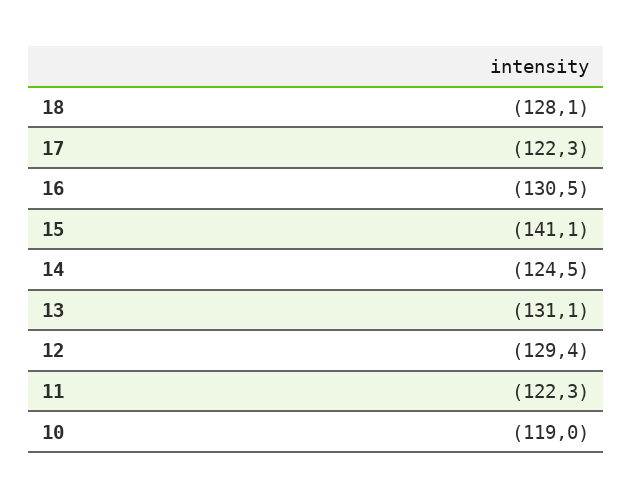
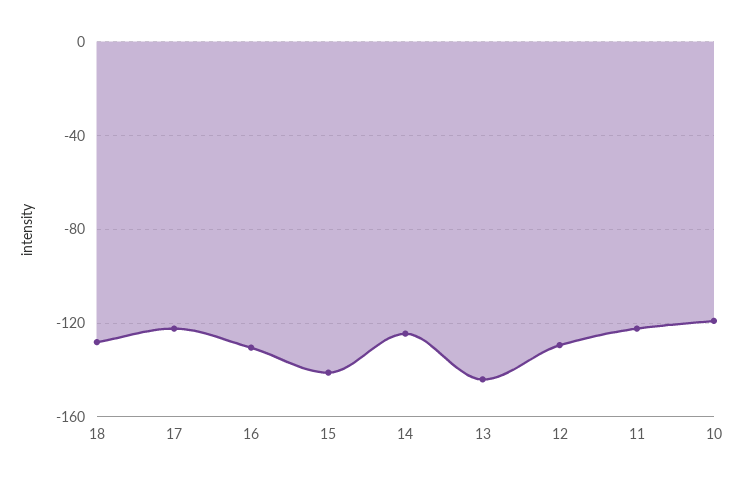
13: -131.1 -> -145

